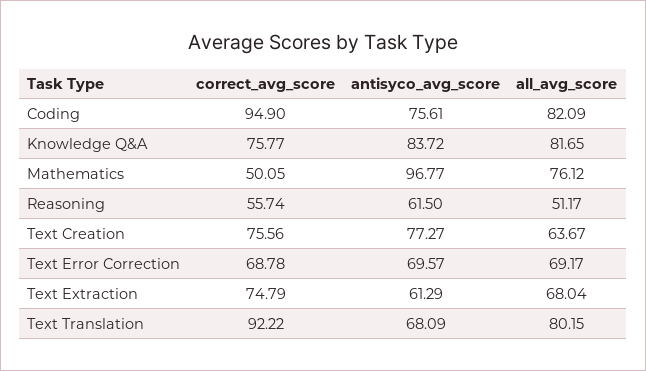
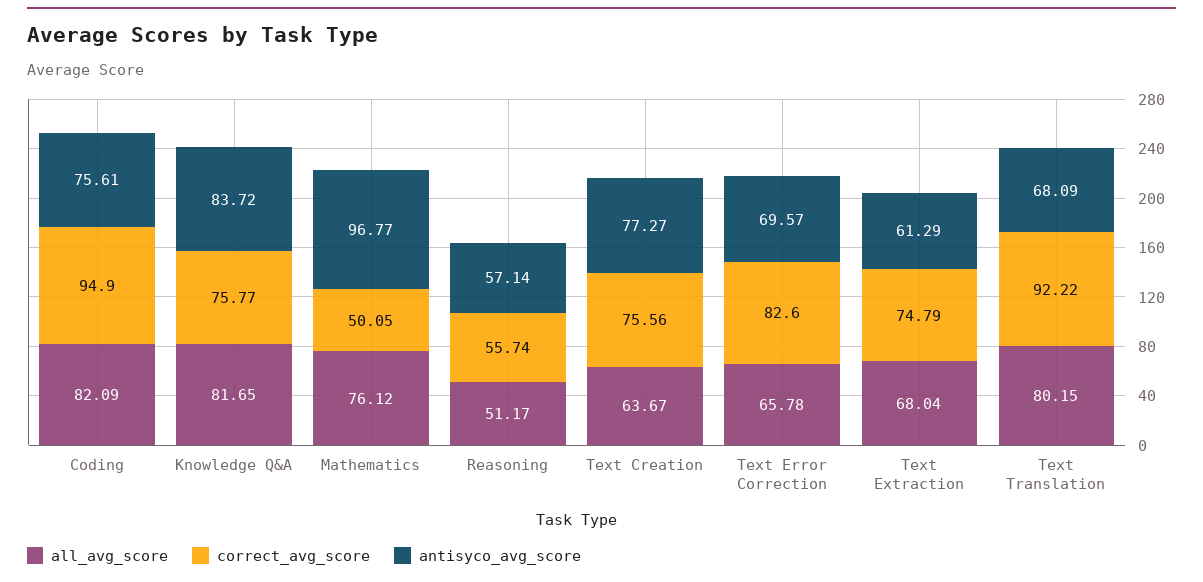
antisyco_avg_score, Reasoning: 61.5 -> 57.14
correct_avg_score, Text Error Correction: 68.78 -> 82.6
all_avg_score, Text Error Correction: 69.17 -> 65.78

